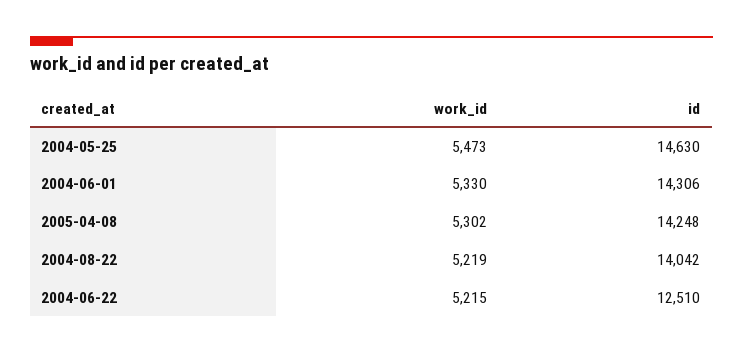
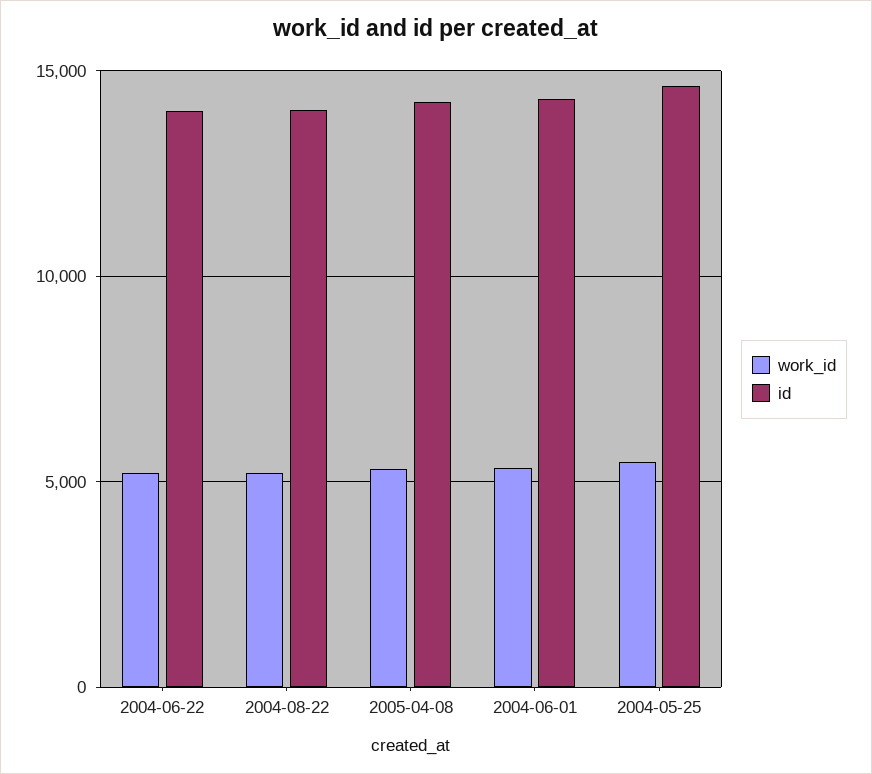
id, 2004-06-22: 12510 -> 14000

